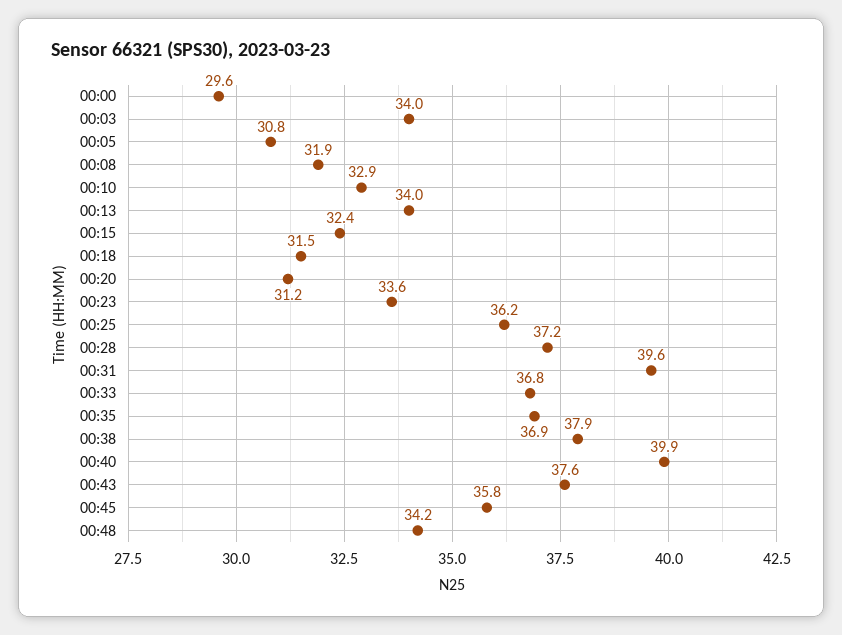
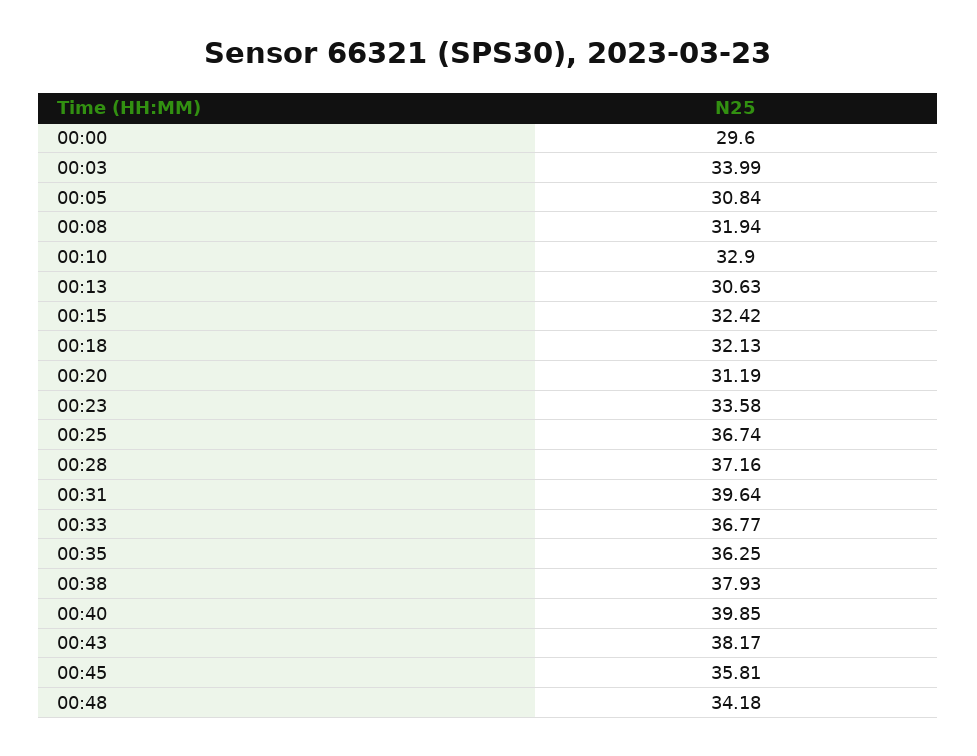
00:13: 34 -> 30.63
00:18: 31.5 -> 32.13
00:25: 36.2 -> 36.74
00:35: 36.9 -> 36.25
00:43: 37.6 -> 38.17

